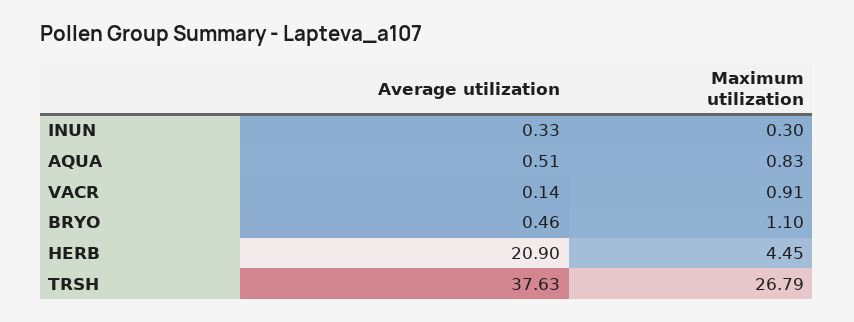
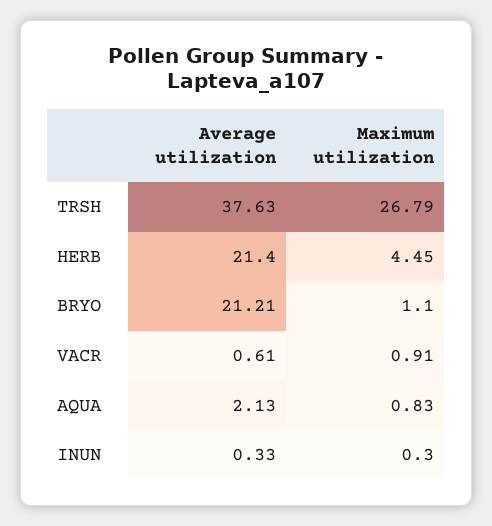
Average utilization, AQUA: 0.51 -> 2.13
Average utilization, VACR: 0.14 -> 0.61
Average utilization, BRYO: 0.46 -> 21.21
Average utilization, HERB: 20.9 -> 21.4

